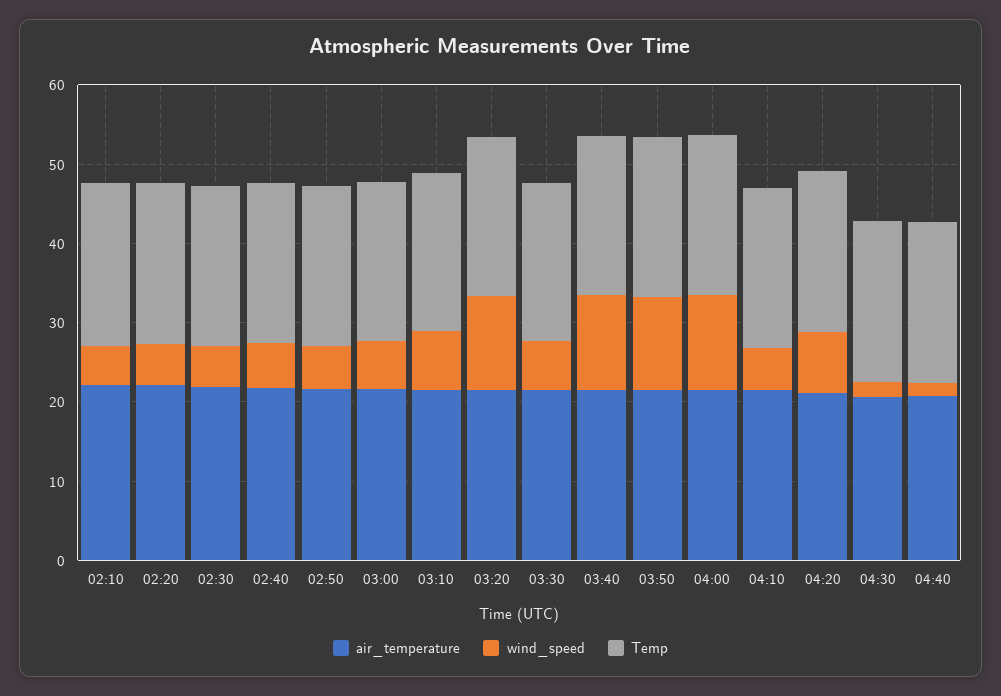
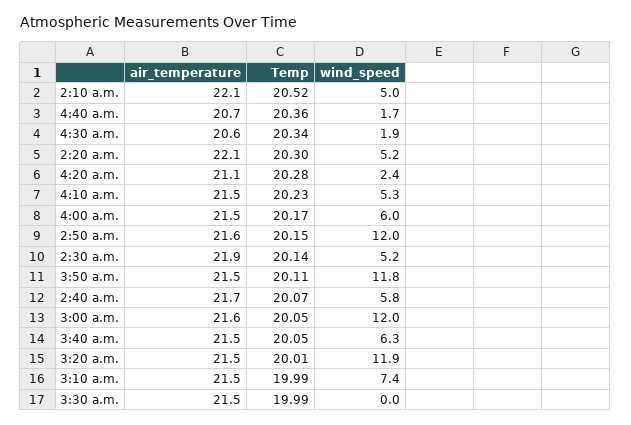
wind_speed, 02:50: 6 -> 12
wind_speed, 03:00: 6 -> 12
wind_speed, 03:30: 6 -> 0
wind_speed, 03:40: 12 -> 6.3
wind_speed, 04:00: 12 -> 6
wind_speed, 04:20: 8 -> 2.4

